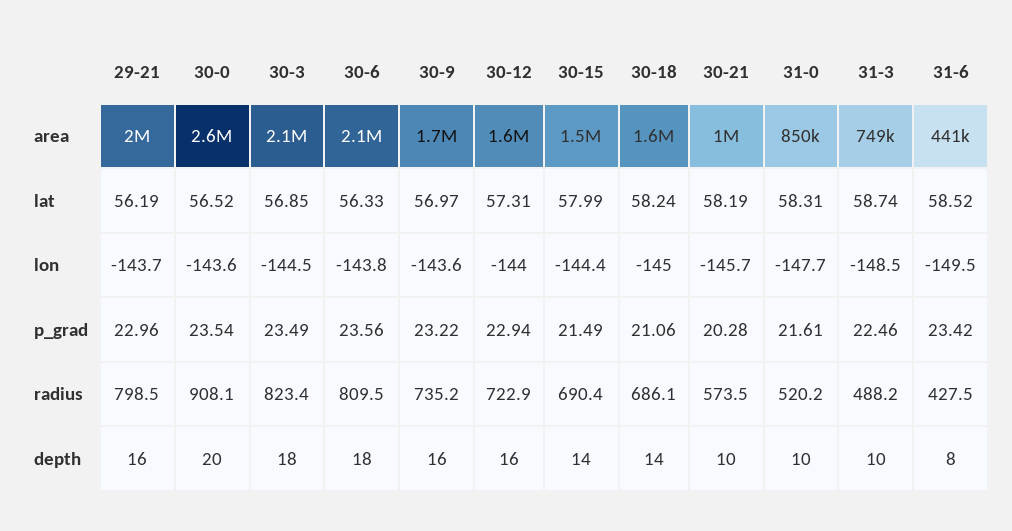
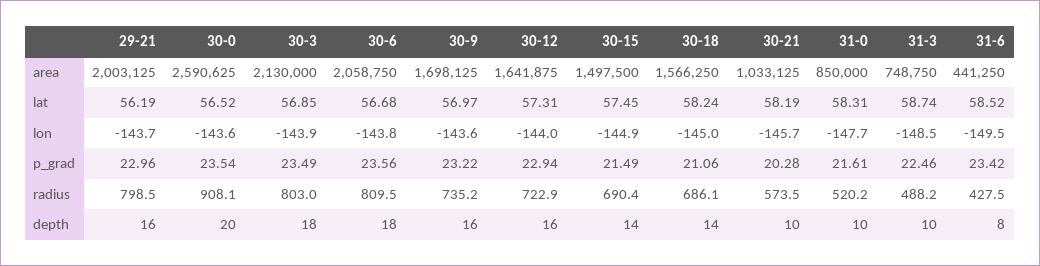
30-6, lat: 56.33 -> 56.68
30-15, lat: 57.99 -> 57.45
30-3, lon: -144.5 -> -143.9
30-15, lon: -144.4 -> -144.9
30-3, radius: 823.4 -> 803

